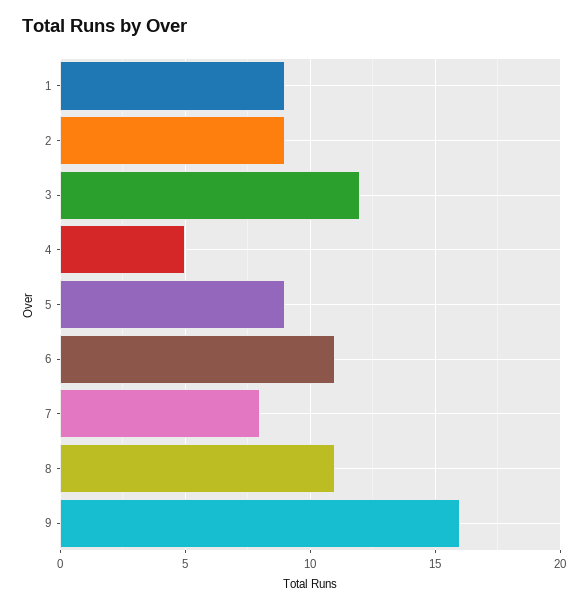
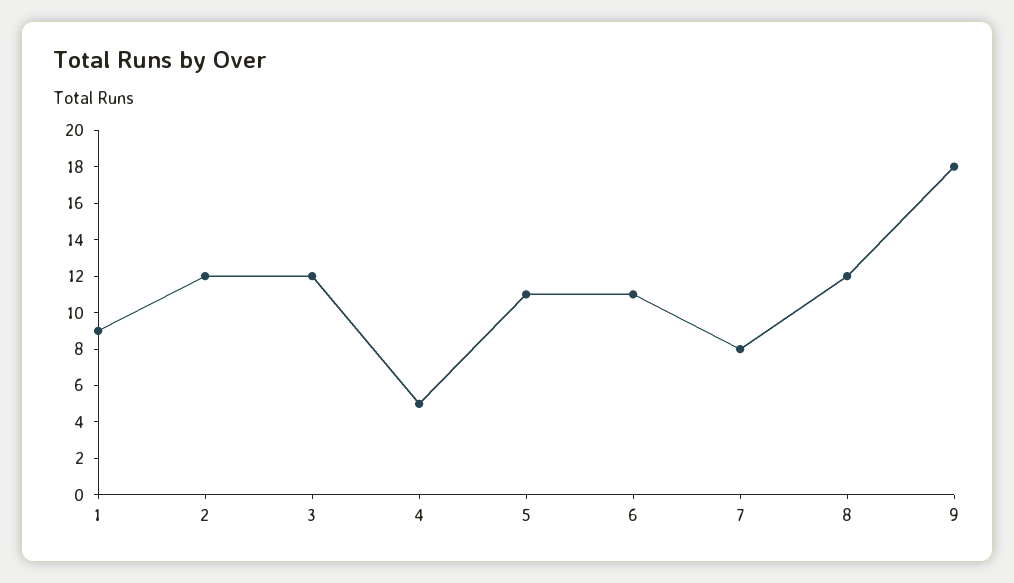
2: 9 -> 12
5: 9 -> 11
8: 11 -> 12
9: 16 -> 18

